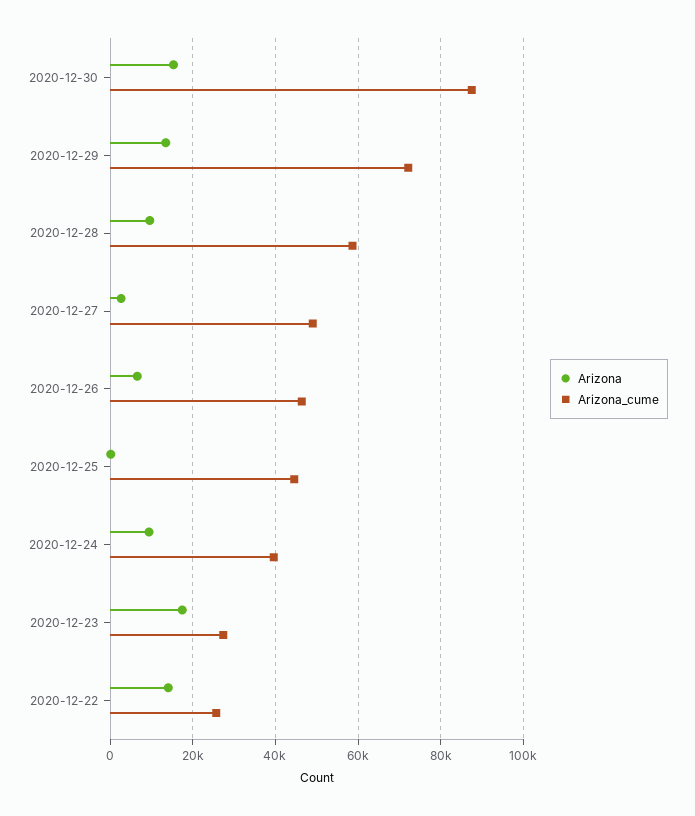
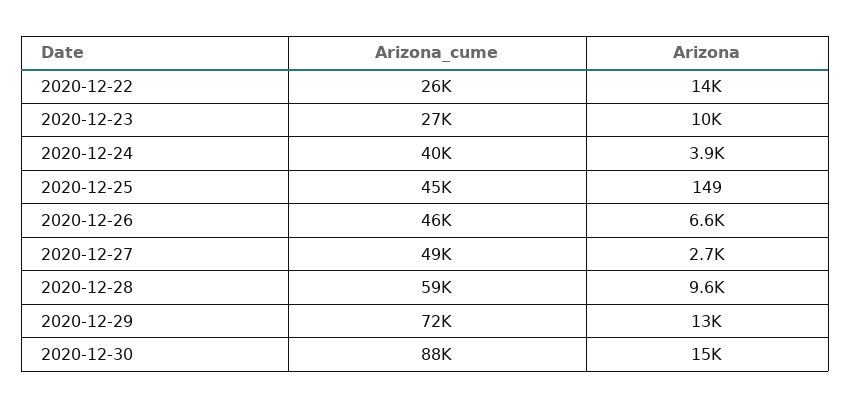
Arizona, 2020-12-24: 10000 -> 3900
Arizona, 2020-12-23: 18000 -> 10000

